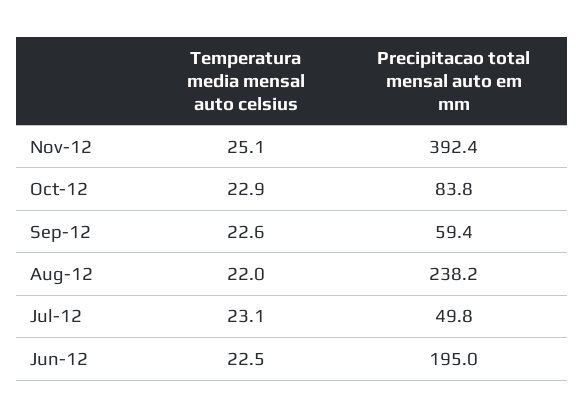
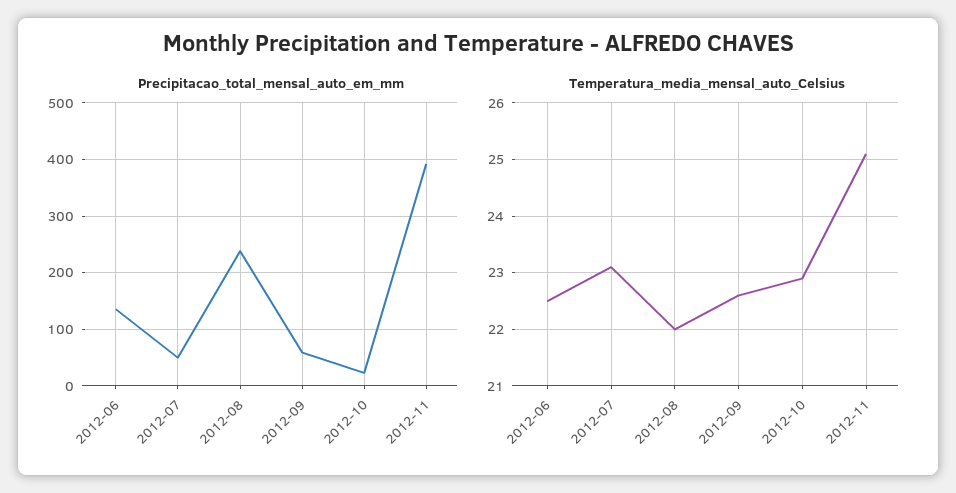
Precipitacao total mensal auto em mm, Oct-12: 83.8 -> 20
Precipitacao total mensal auto em mm, Jun-12: 195 -> 140

